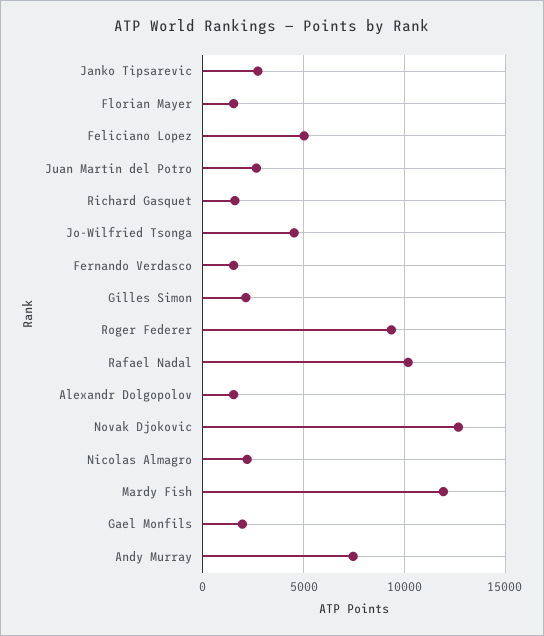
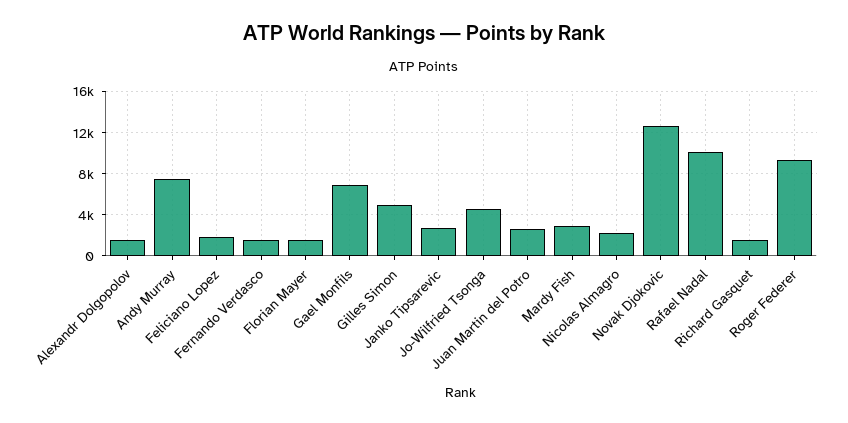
Feliciano Lopez: 5000 -> 2000
Gilles Simon: 2000 -> 5000
Mardy Fish: 12000 -> 3000
Gael Monfils: 2000 -> 7000

